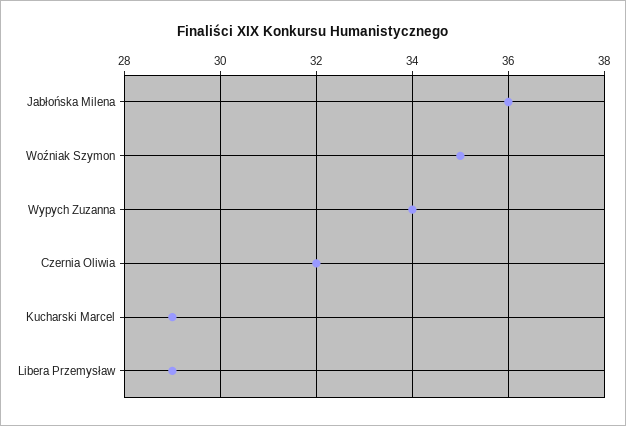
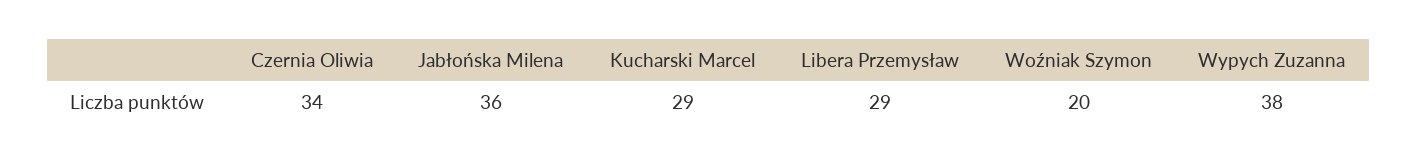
Woźniak Szymon: 35 -> 20
Wypych Zuzanna: 34 -> 38
Czernia Oliwia: 32 -> 34

